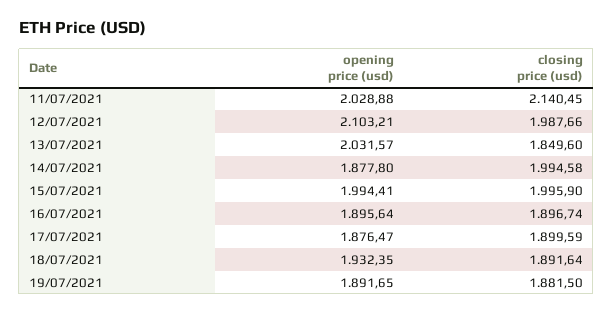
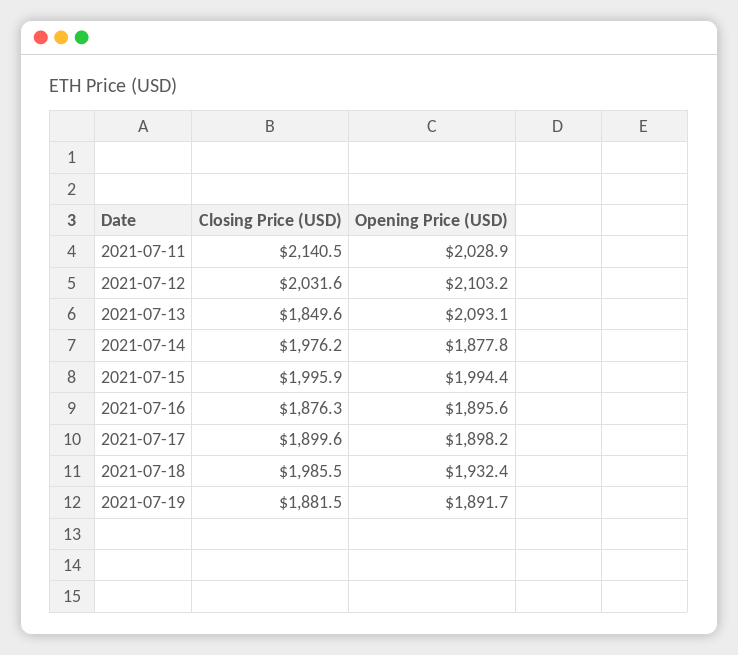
closing price (usd), 12/07/2021: 1987.66 -> 2031.6
opening price (usd), 13/07/2021: 2031.57 -> 2093.1
closing price (usd), 14/07/2021: 1994.58 -> 1976.2
closing price (usd), 16/07/2021: 1896.74 -> 1876.3
opening price (usd), 17/07/2021: 1876.47 -> 1898.2
closing price (usd), 18/07/2021: 1891.64 -> 1985.5

